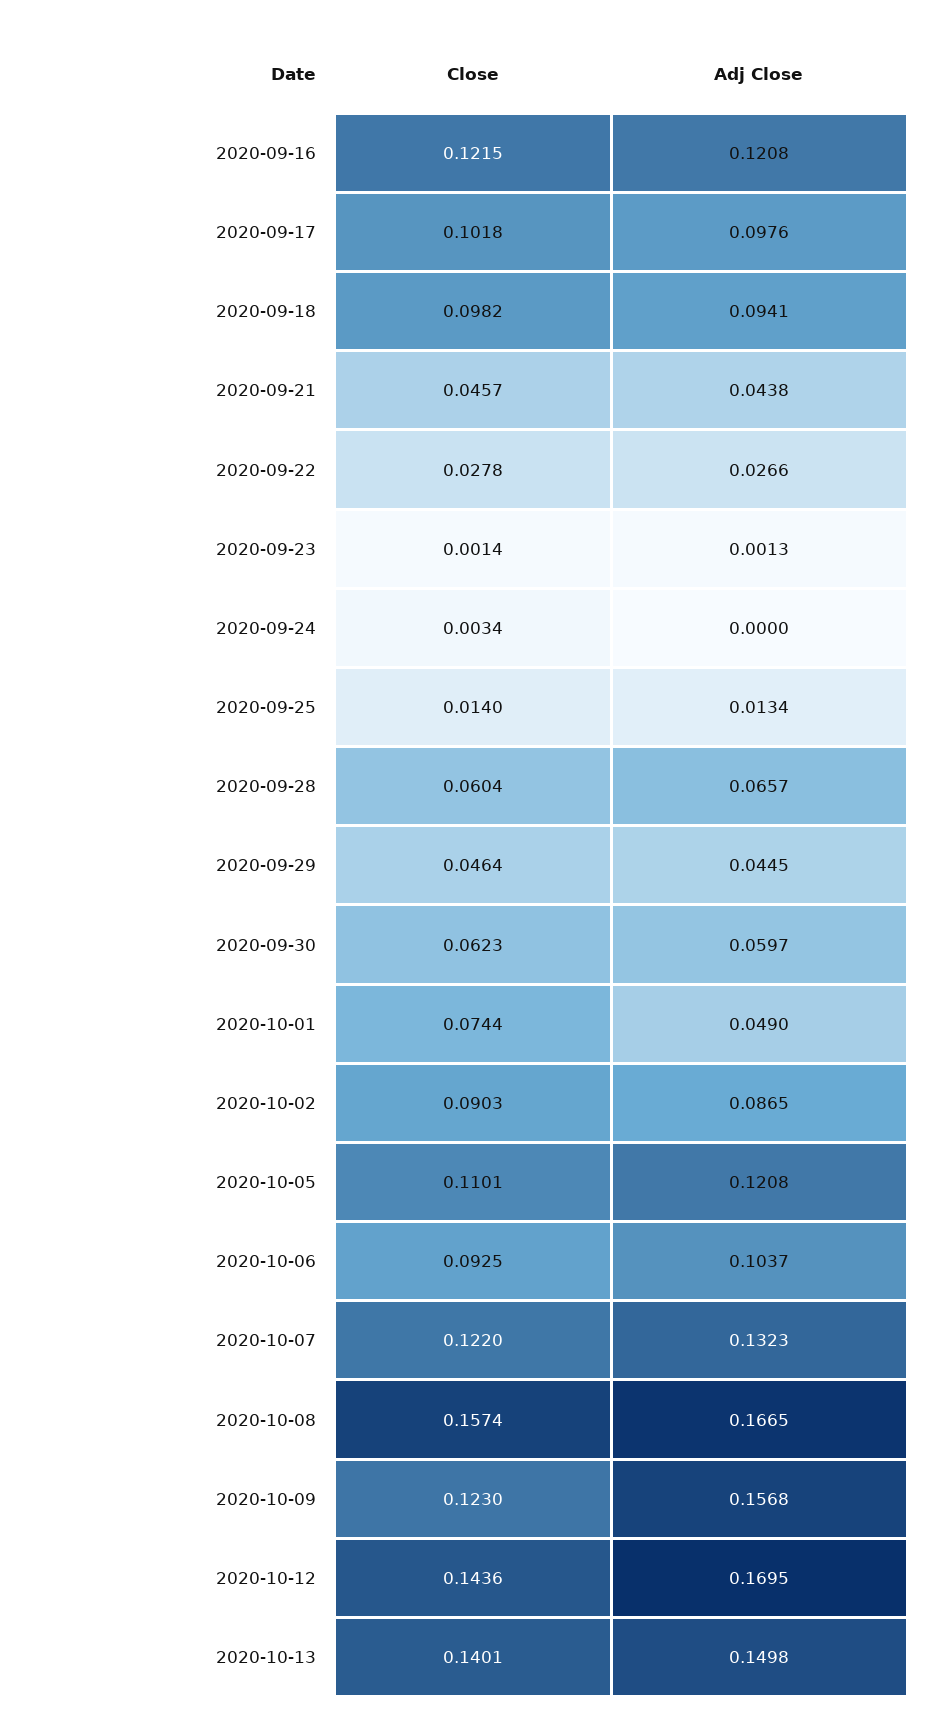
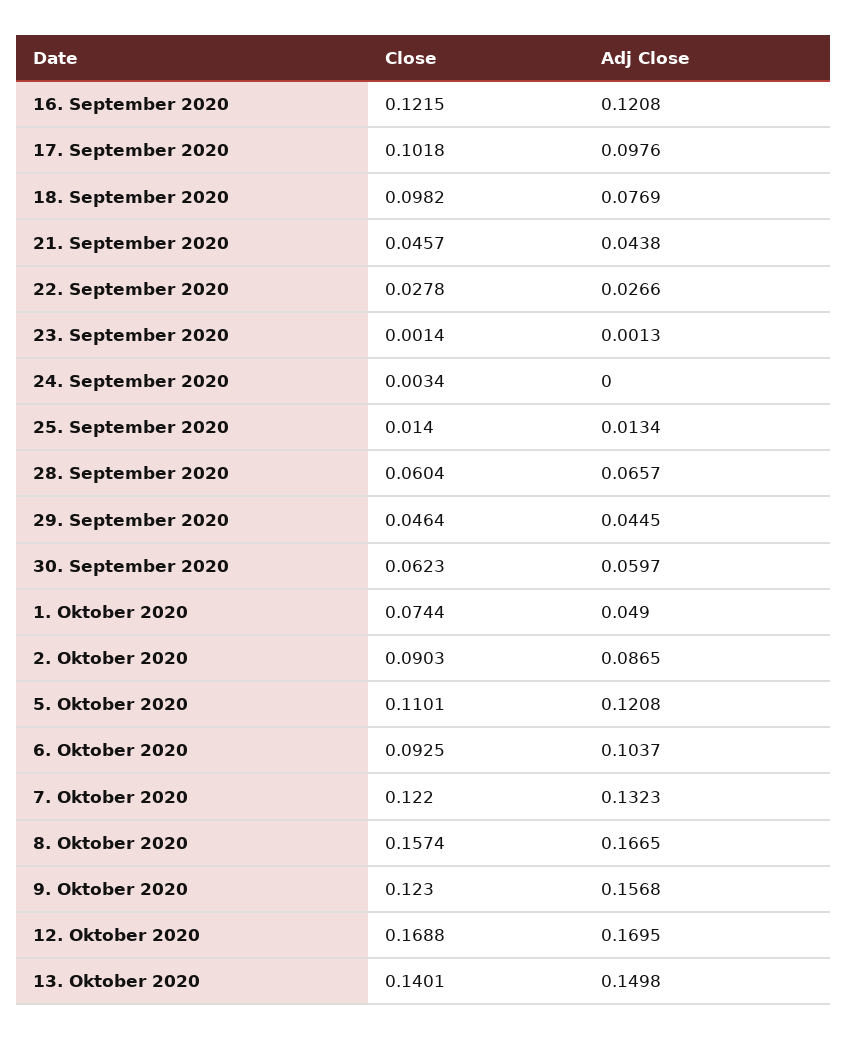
Adj Close, 2020-09-18: 0.0941 -> 0.0769
Close, 2020-10-12: 0.1436 -> 0.1688

